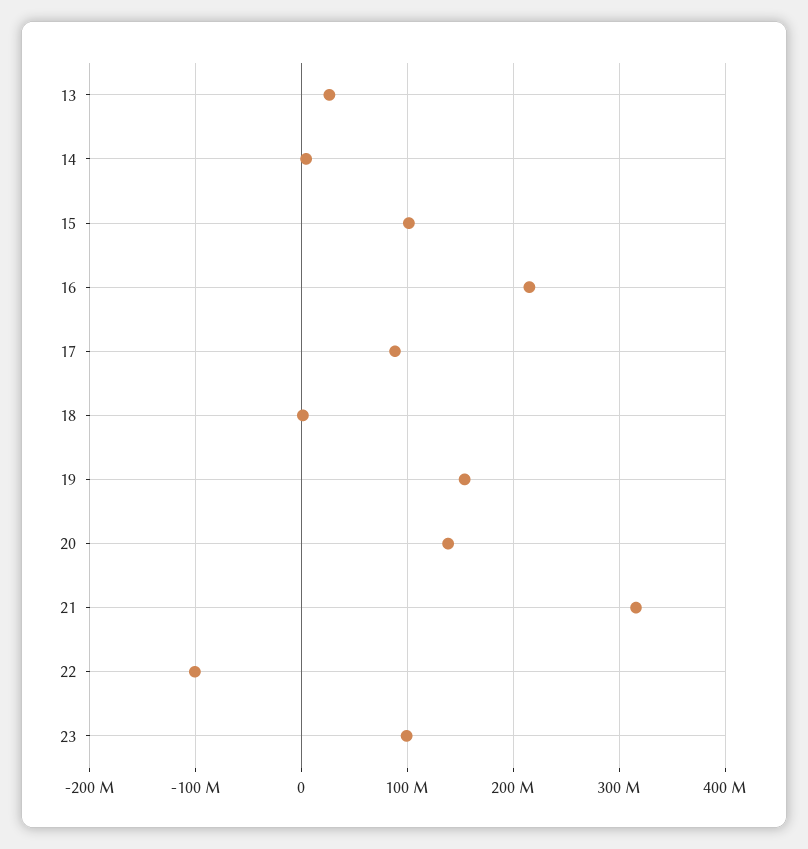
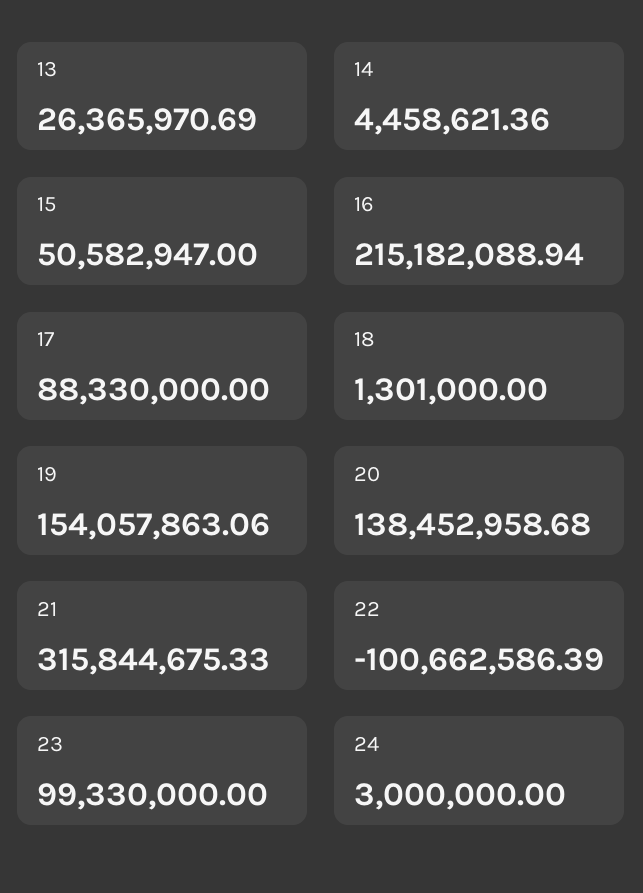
15: 100000000 -> 50582947
24: none -> 3000000

